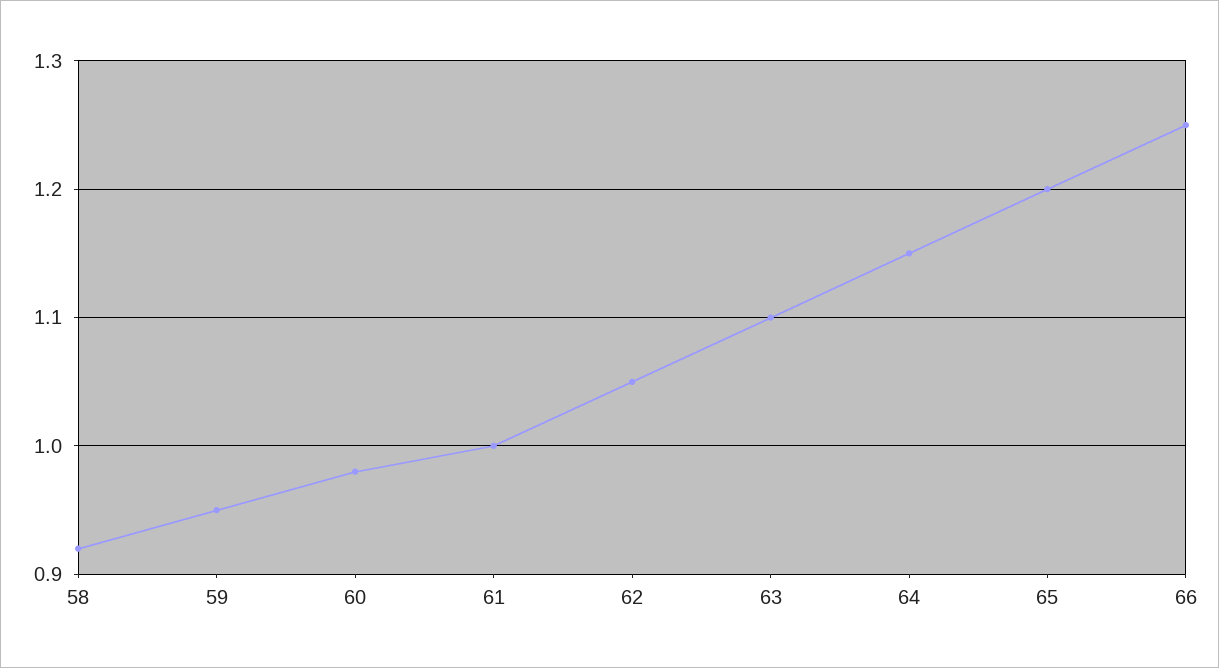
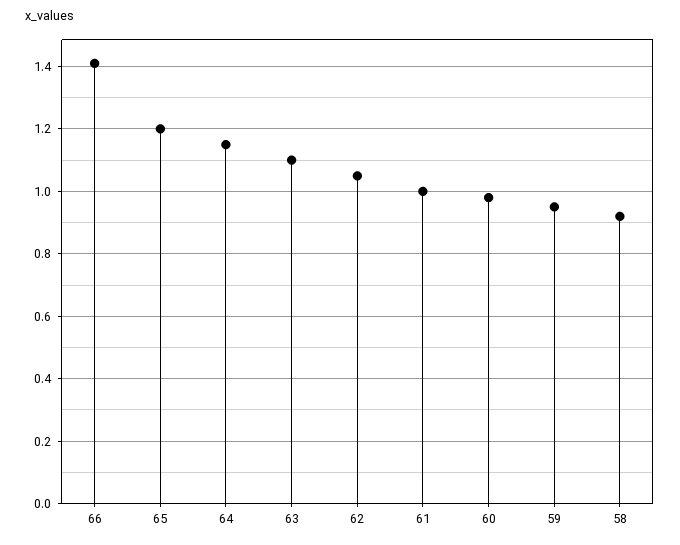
66: 1.25 -> 1.4

